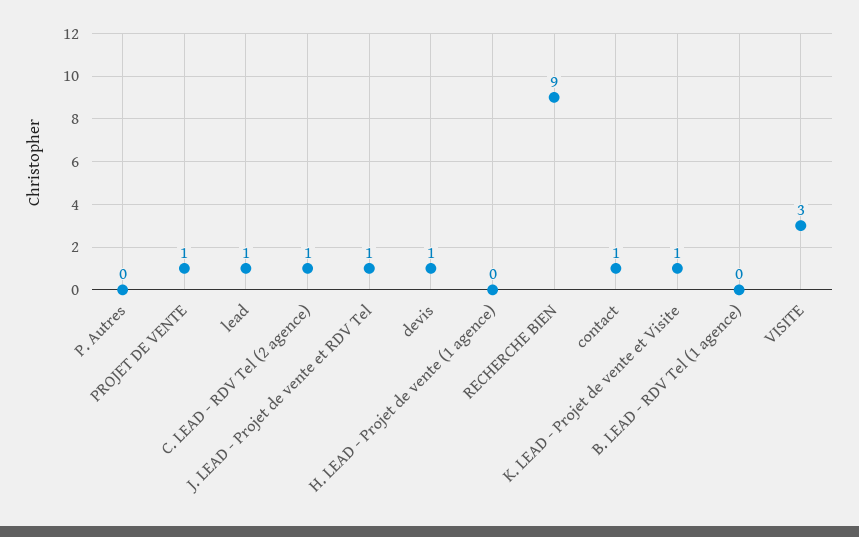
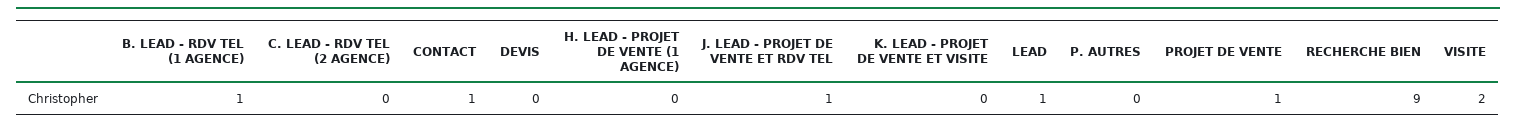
C. LEAD - RDV Tel (2 agence): 1 -> 0
devis: 1 -> 0
K. LEAD - Projet de vente et Visite: 1 -> 0
B. LEAD - RDV Tel (1 agence): 0 -> 1
VISITE: 3 -> 2

